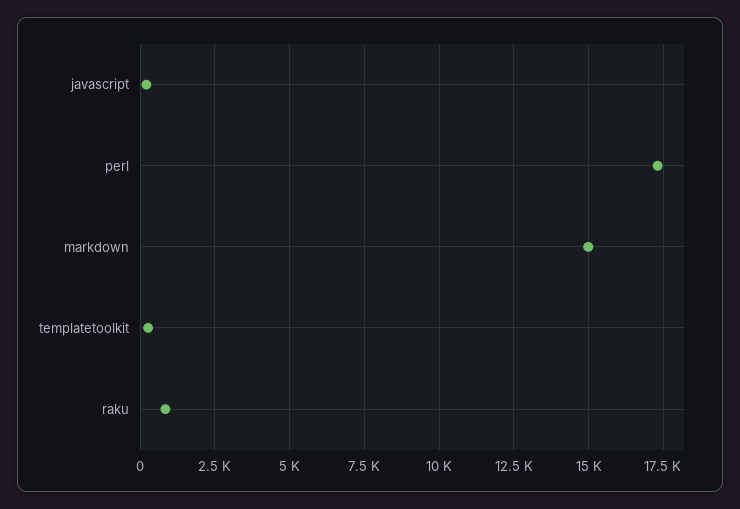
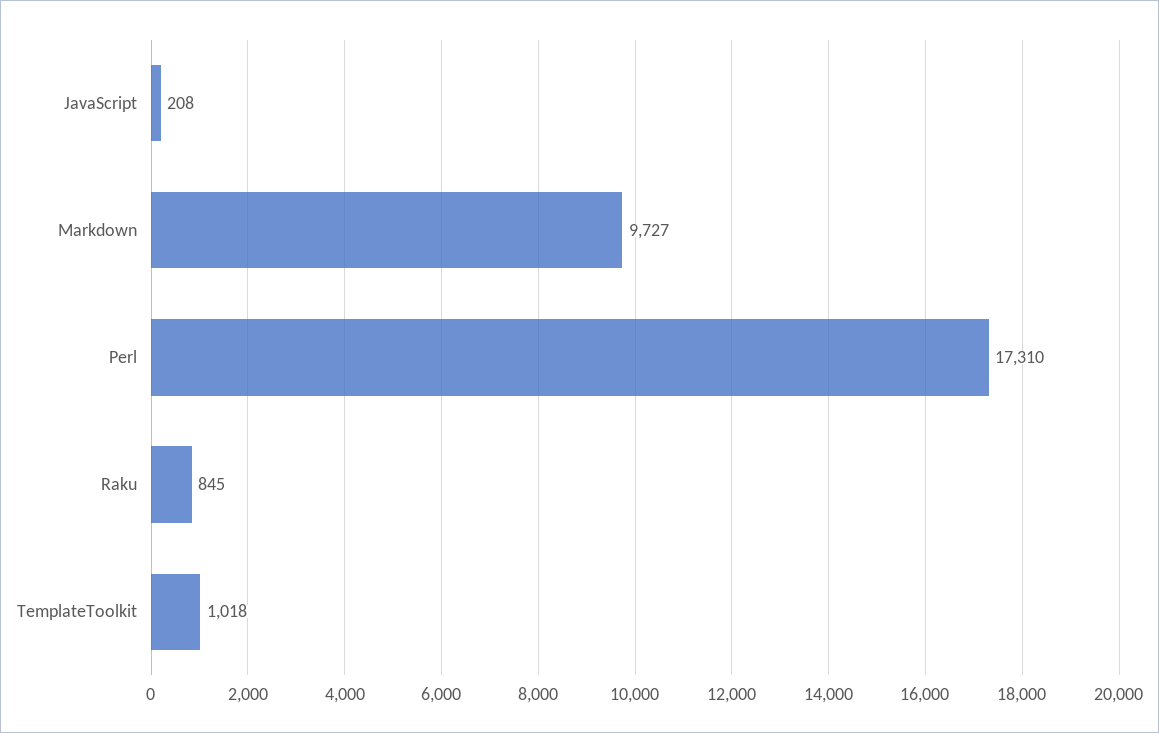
markdown: 15000 -> 9727
templatetoolkit: 250 -> 1018

